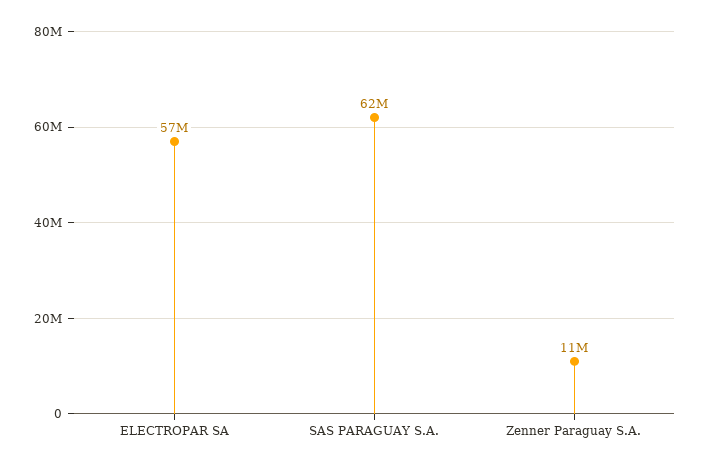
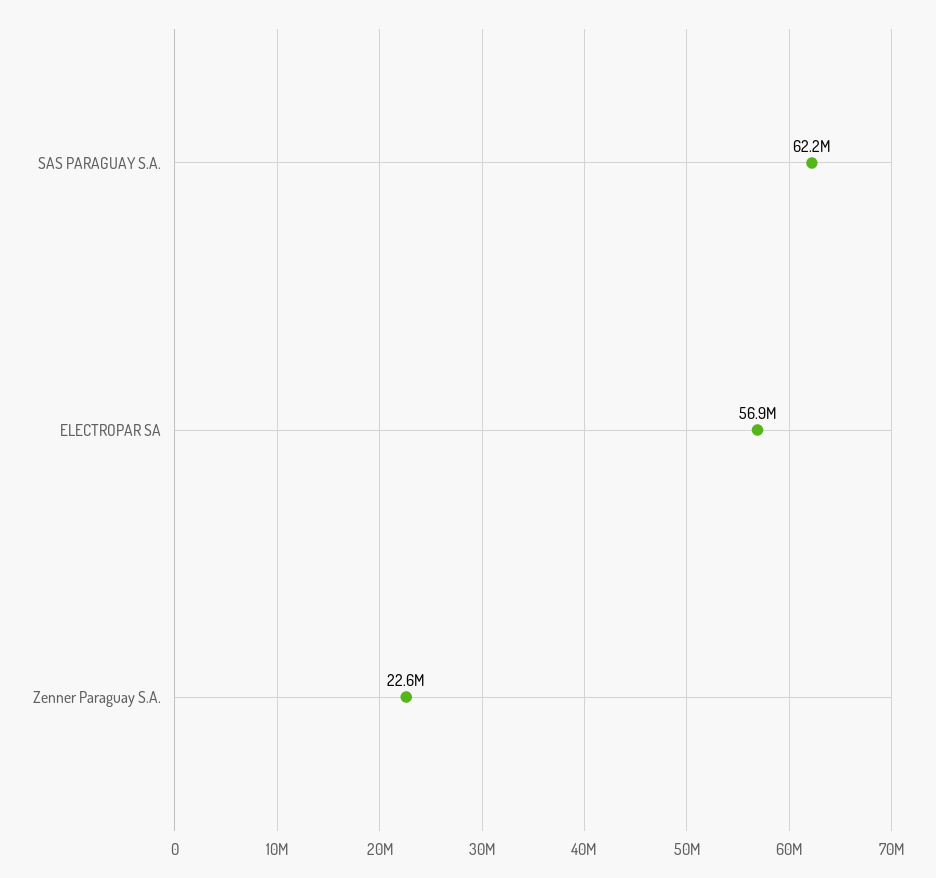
Zenner Paraguay S.A.: 11000000 -> 22600000

